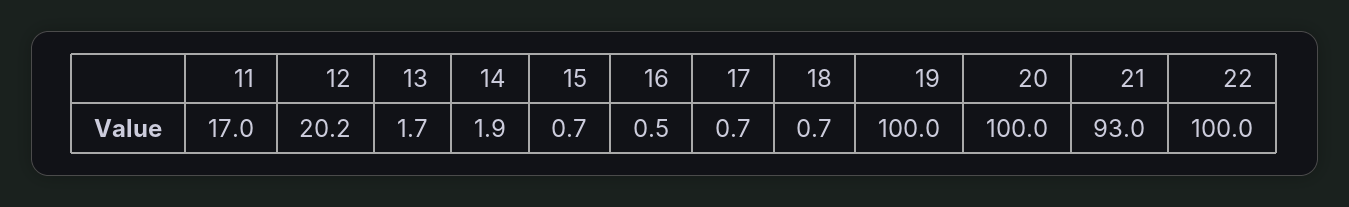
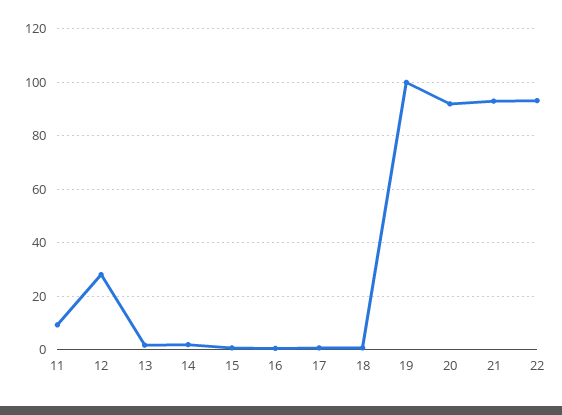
11: 17 -> 10
12: 20.2 -> 27.5
20: 100 -> 92.5
22: 100 -> 92.5

